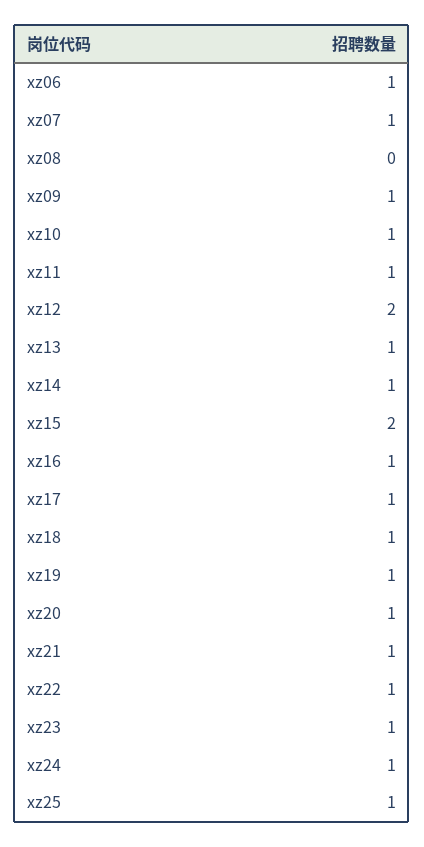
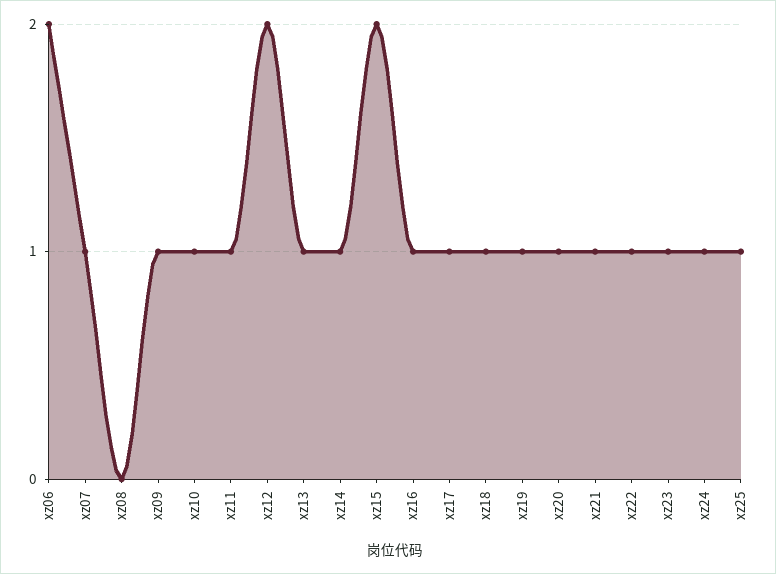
xz06: 1 -> 2

